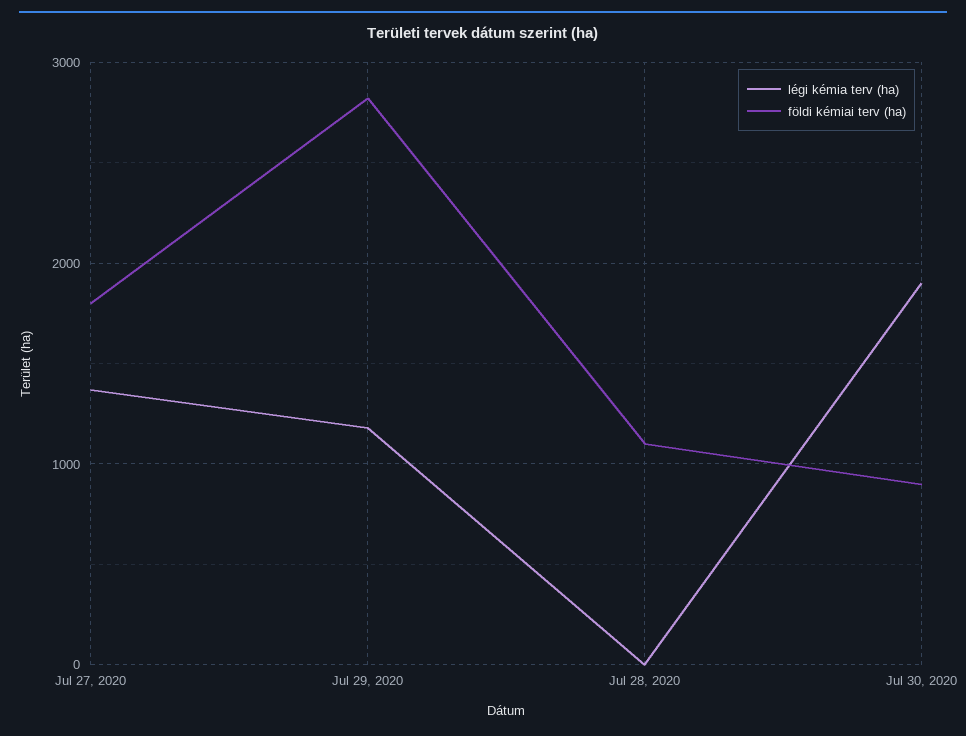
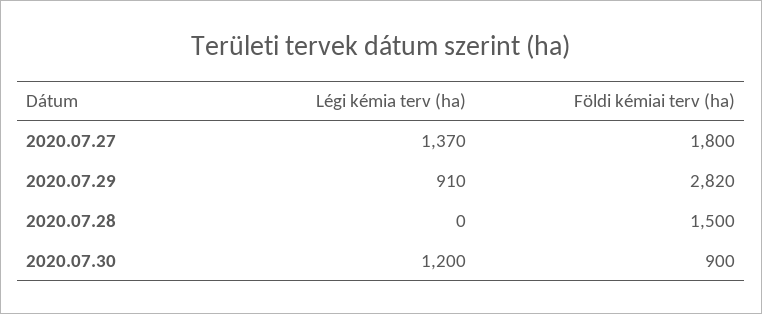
légi kémia terv (ha), Jul 29, 2020: 1200 -> 910
földi kémiai terv (ha), Jul 28, 2020: 1100 -> 1500
légi kémia terv (ha), Jul 30, 2020: 1900 -> 1200

